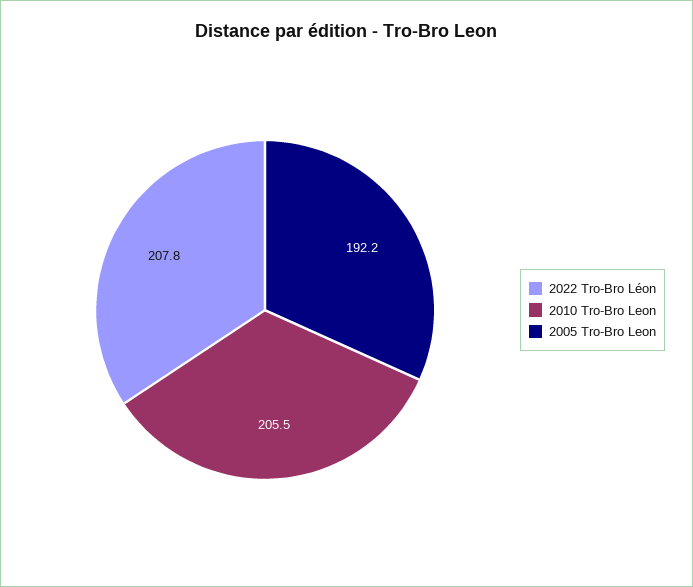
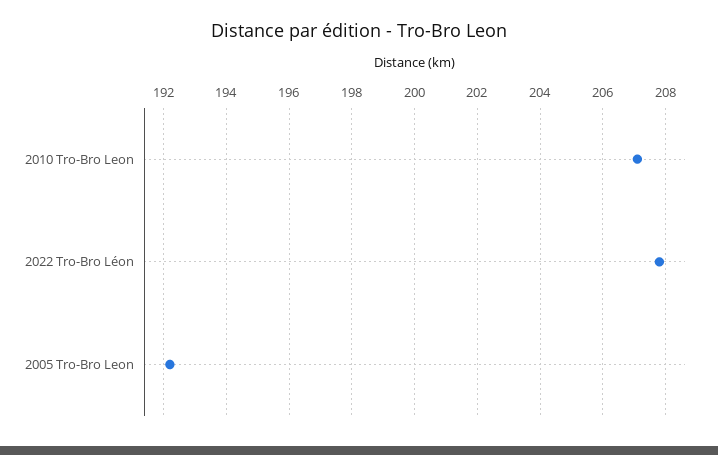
2010 Tro-Bro Leon: 205.5 -> 207

